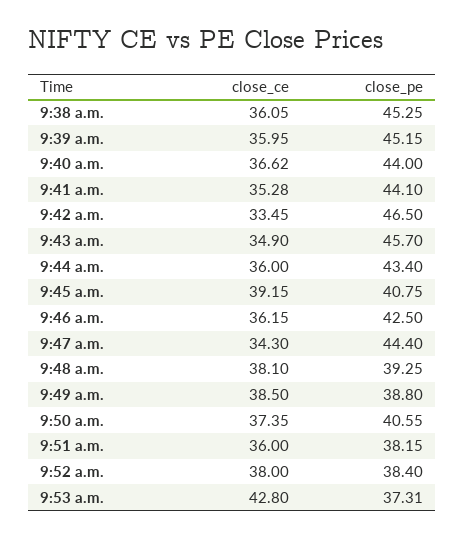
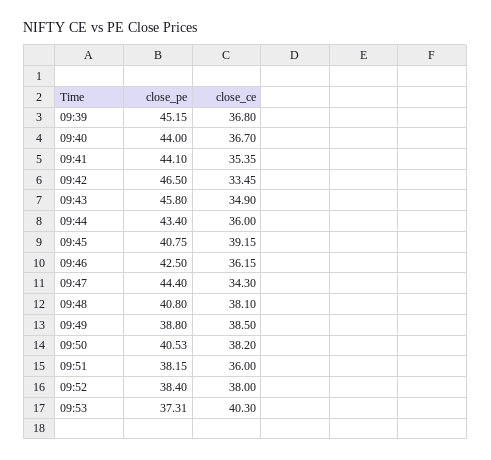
close_ce, 9:38 a.m.: 36.05 -> none
close_pe, 9:38 a.m.: 45.25 -> none
close_ce, 9:39 a.m.: 35.95 -> 36.8
close_ce, 9:40 a.m.: 36.62 -> 36.7
close_ce, 9:41 a.m.: 35.28 -> 35.35
close_pe, 9:43 a.m.: 45.7 -> 45.8
close_pe, 9:48 a.m.: 39.25 -> 40.8
close_ce, 9:50 a.m.: 37.35 -> 38.2
close_pe, 9:50 a.m.: 40.55 -> 40.53
close_ce, 9:53 a.m.: 42.8 -> 40.3

